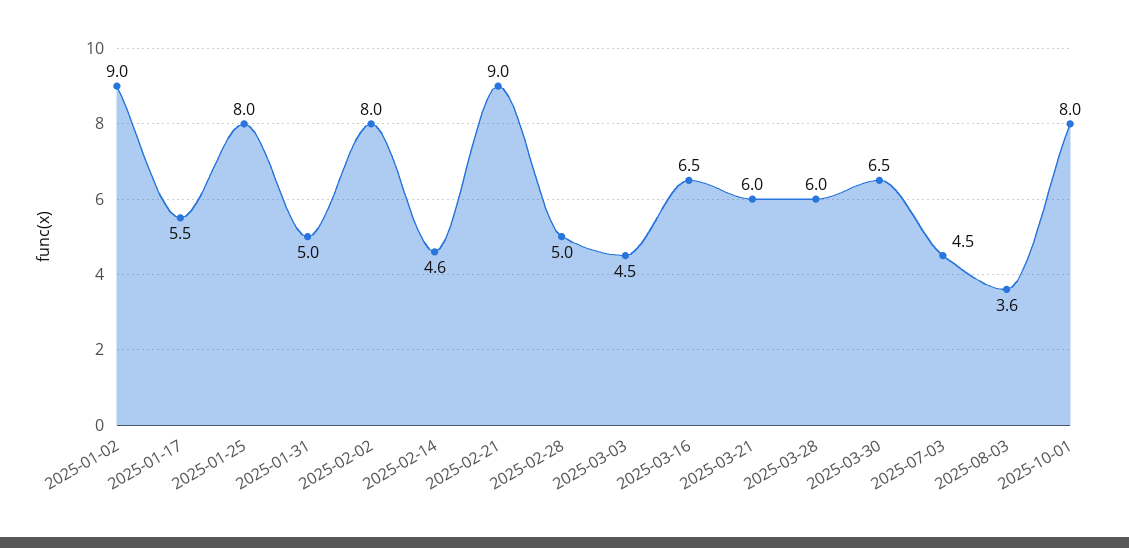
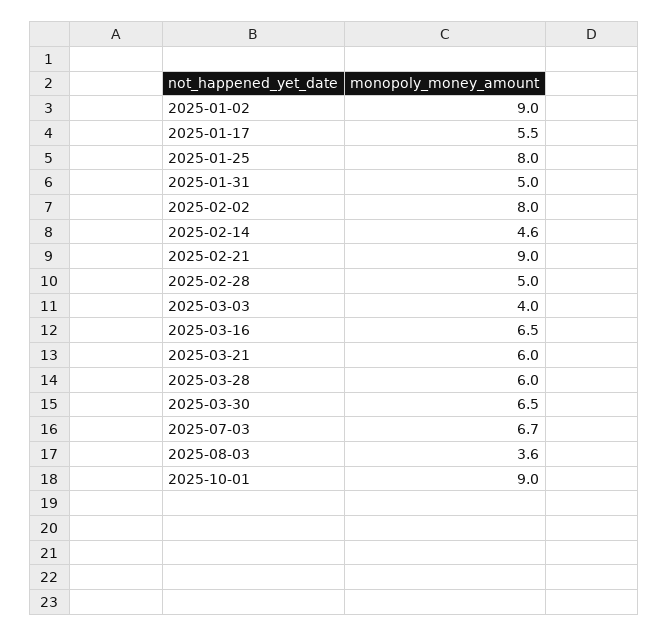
2025-03-03: 4.5 -> 4
2025-07-03: 4.5 -> 6.7
2025-10-01: 8 -> 9

